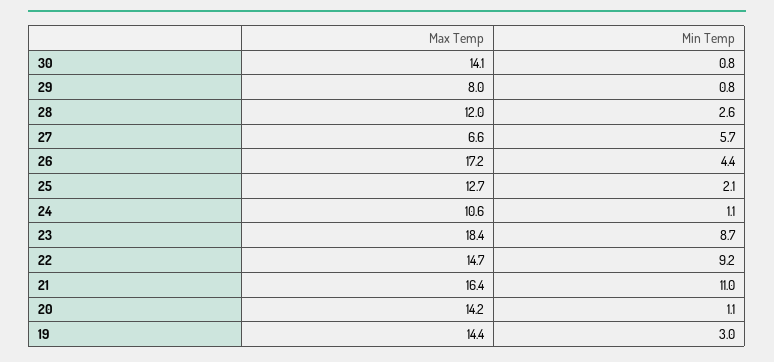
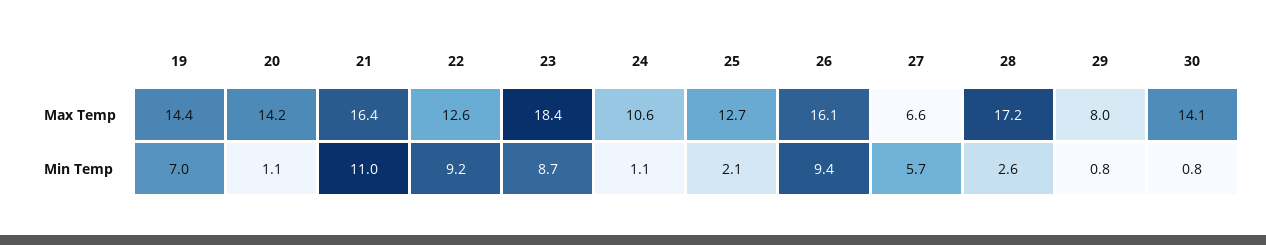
Max Temp, 28: 12 -> 17.2
Max Temp, 26: 17.2 -> 16.1
Min Temp, 26: 4.4 -> 9.4
Max Temp, 22: 14.7 -> 12.6
Min Temp, 19: 3 -> 7

